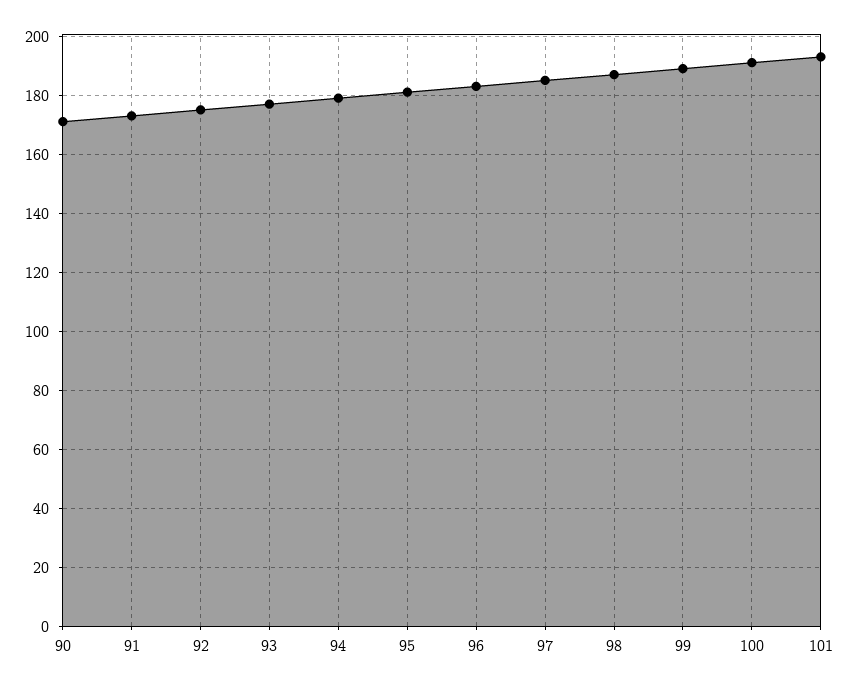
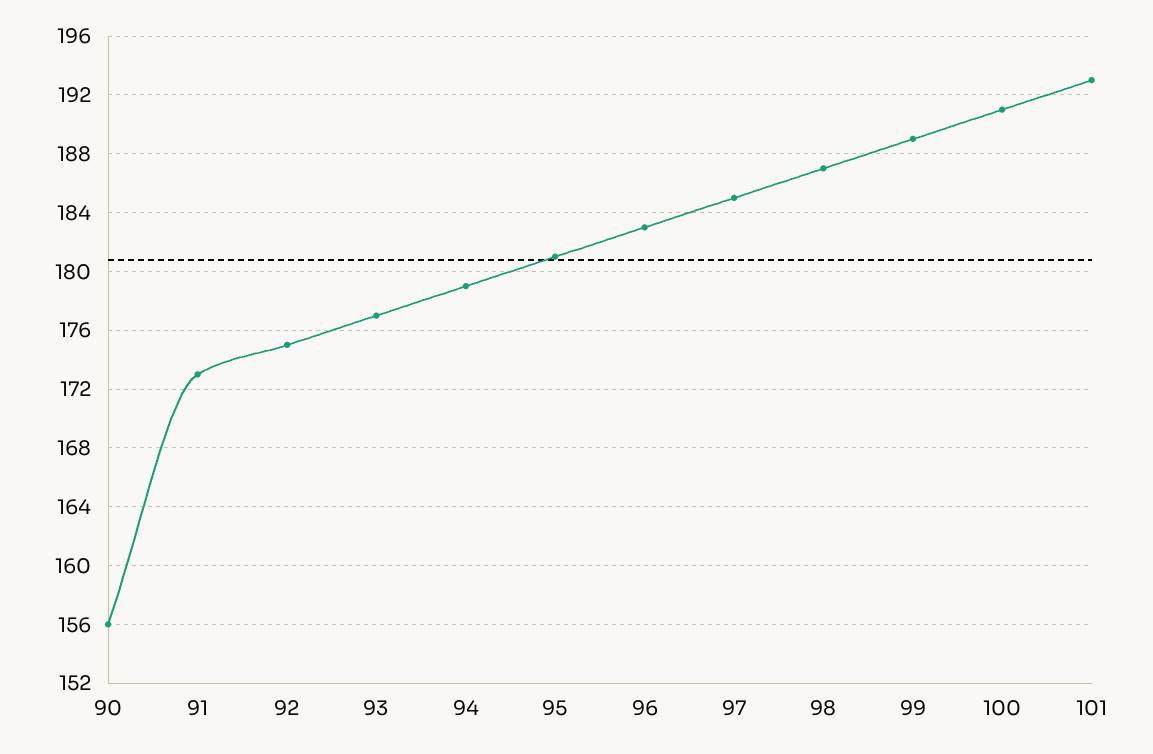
90: 170 -> 156

